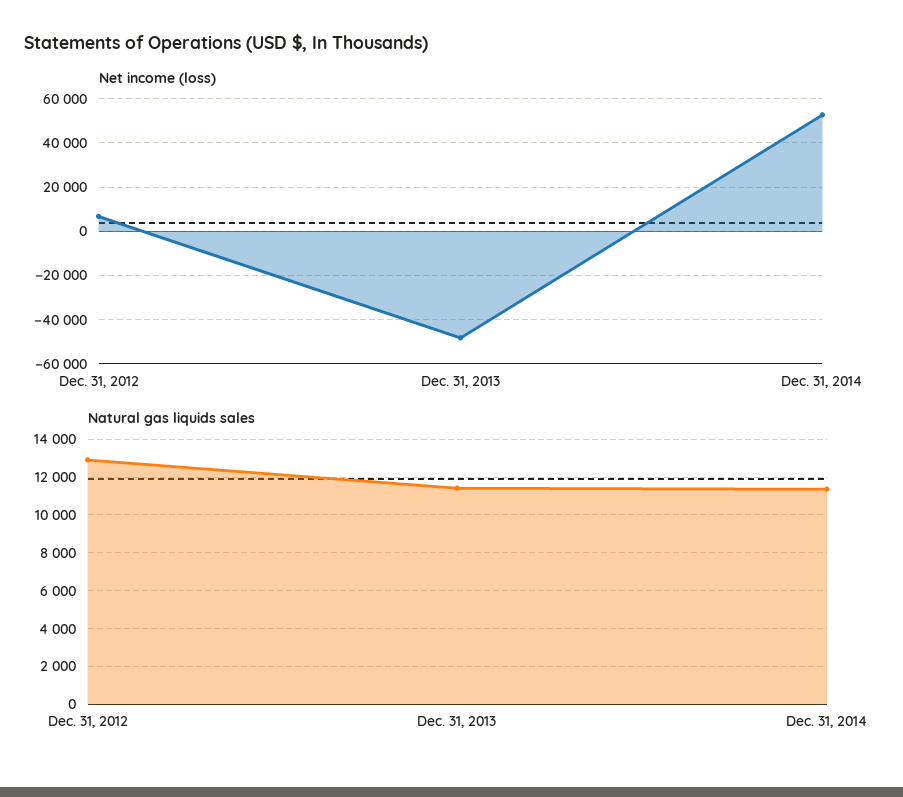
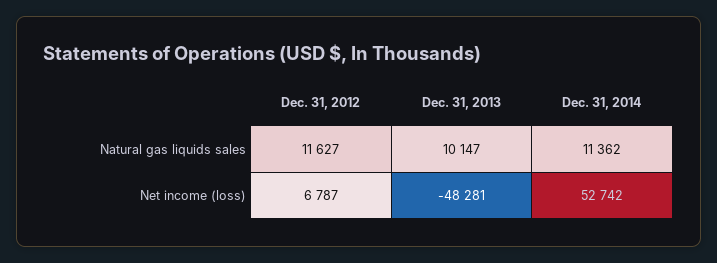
Natural gas liquids sales, Dec. 31, 2012: 13000 -> 11627
Natural gas liquids sales, Dec. 31, 2013: 11500 -> 10147

